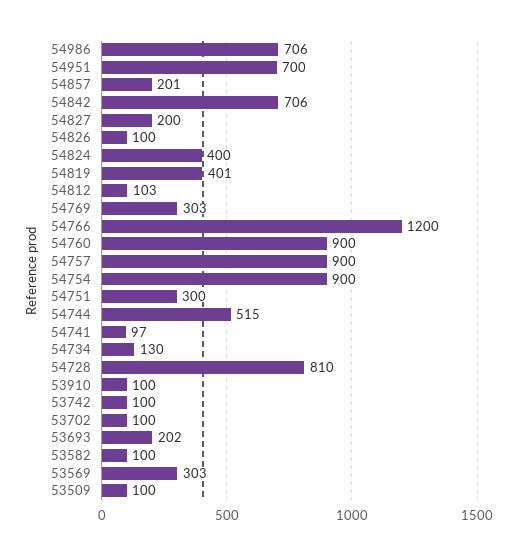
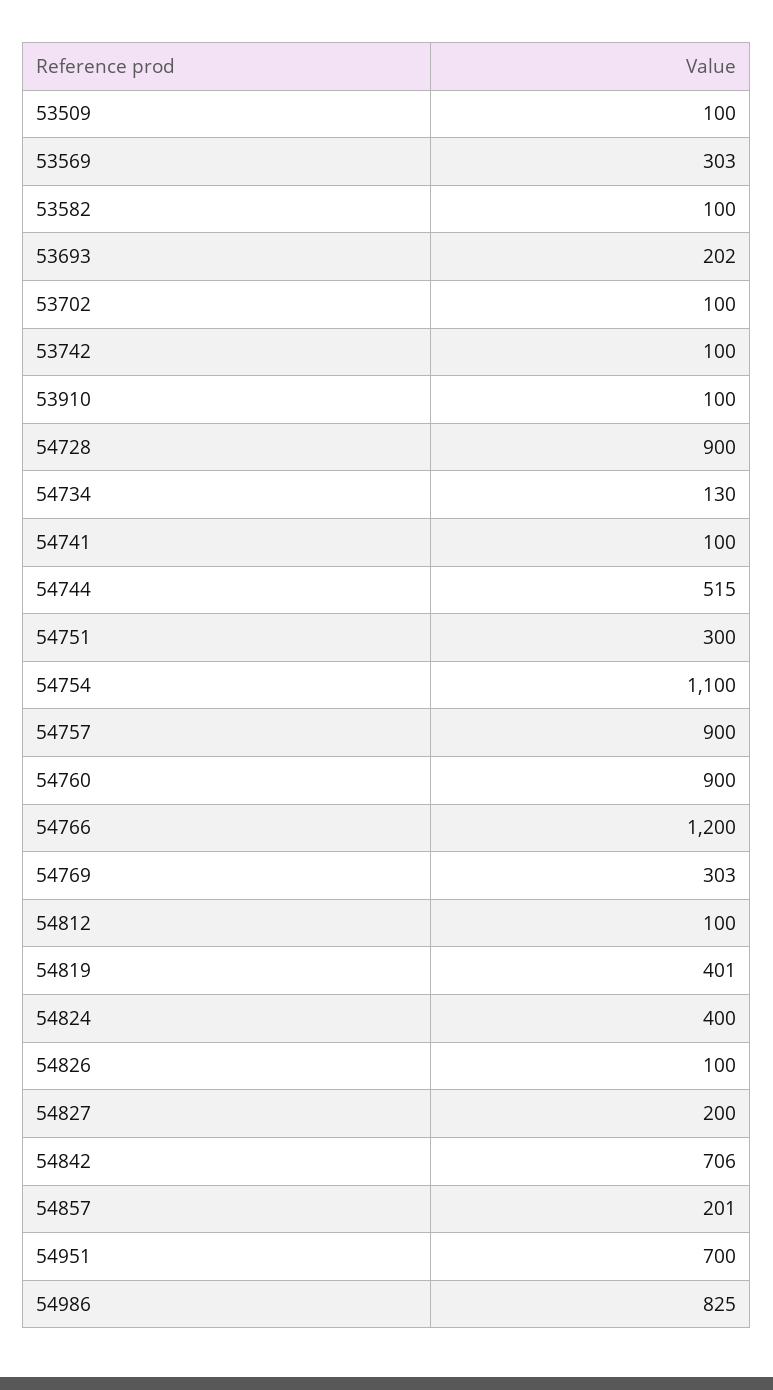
54986: 706 -> 825
54812: 103 -> 100
54754: 900 -> 1100
54741: 97 -> 100
54728: 810 -> 900

